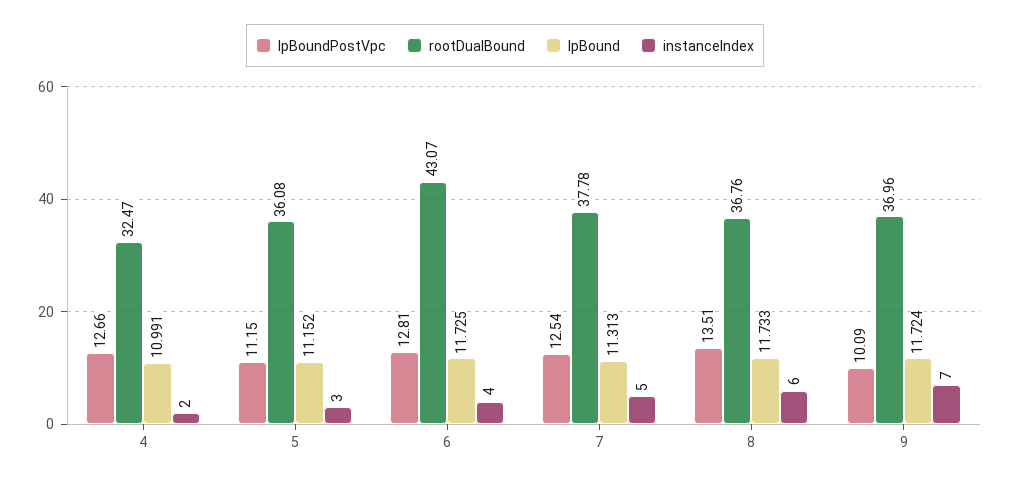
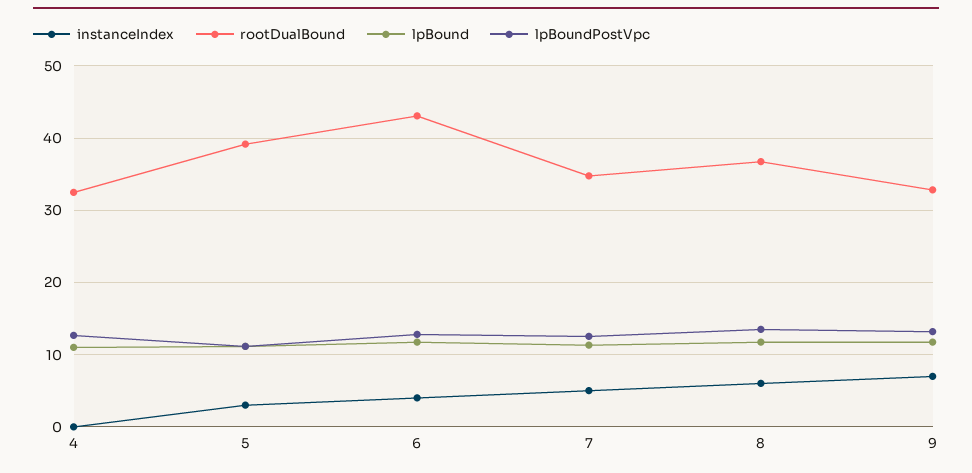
instanceIndex, 4: 2 -> 0
rootDualBound, 5: 36.08 -> 39
rootDualBound, 7: 37.78 -> 35
lpBoundPostVpc, 9: 10.09 -> 13
rootDualBound, 9: 36.96 -> 33

